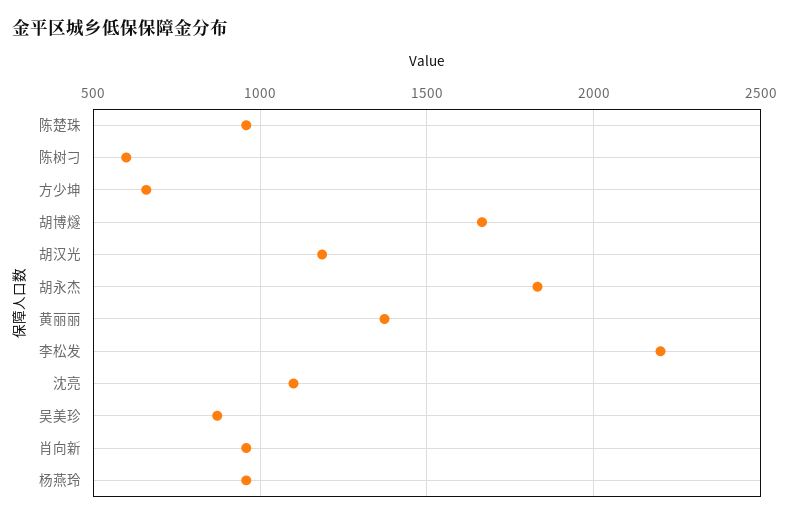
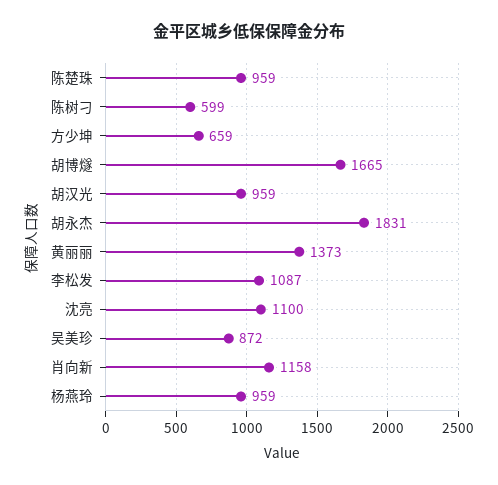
胡汉光: 1200 -> 959
李松发: 2200 -> 1087
肖向新: 950 -> 1158

